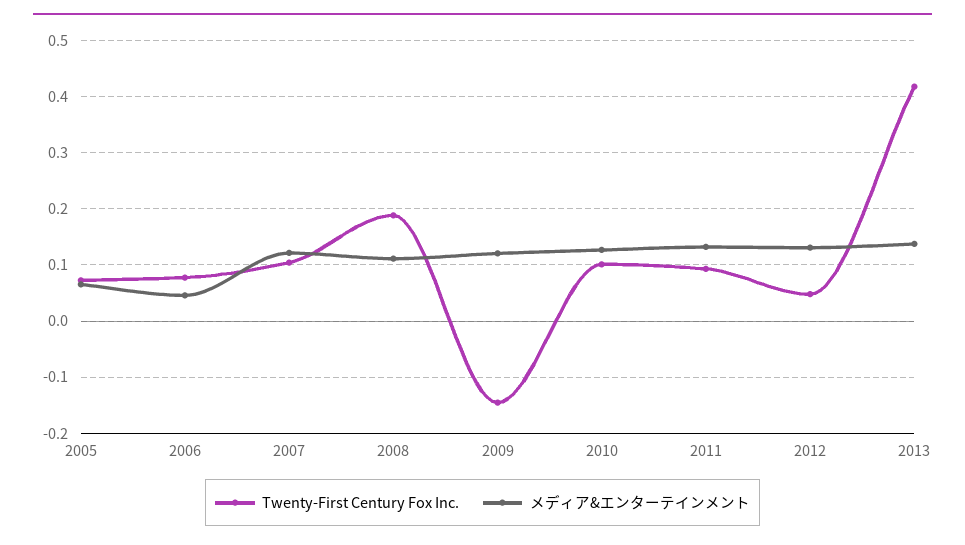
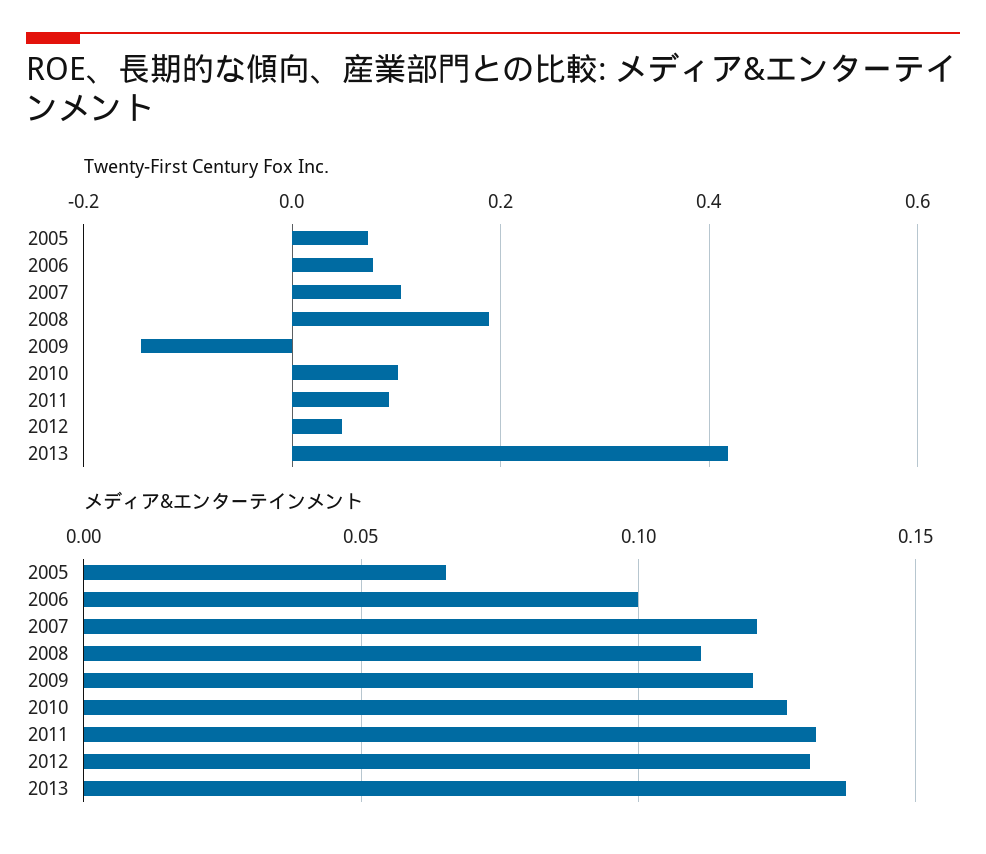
メディア&エンターテインメント, 2006: 0.04 -> 0.1

